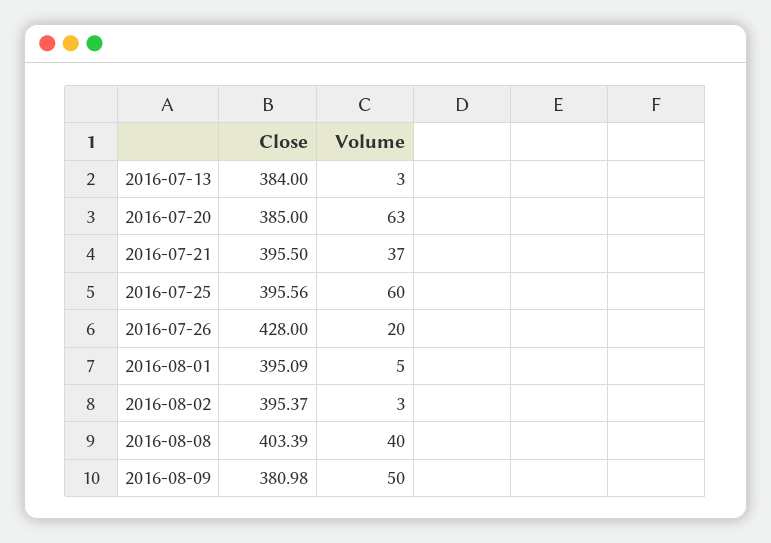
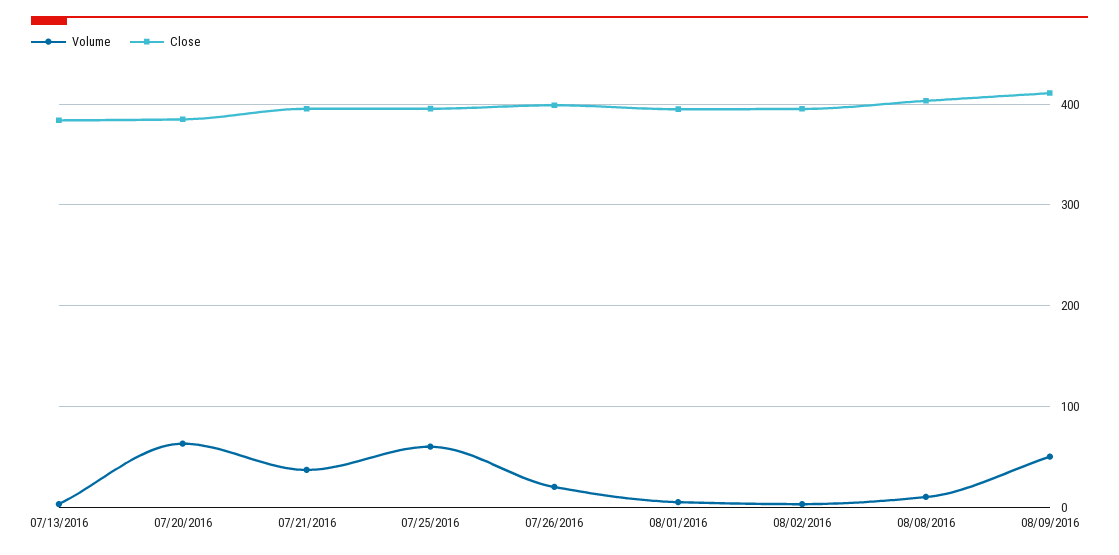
Close, 2016-07-26: 428 -> 400
Volume, 2016-08-08: 40 -> 10
Close, 2016-08-09: 380.98 -> 410

